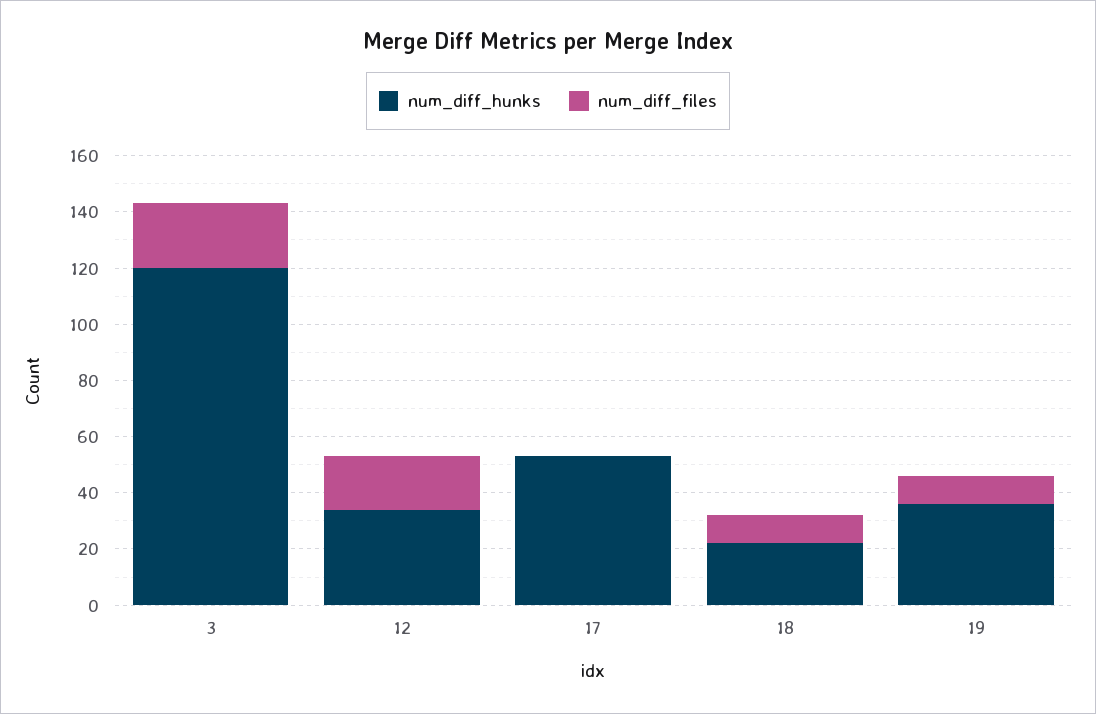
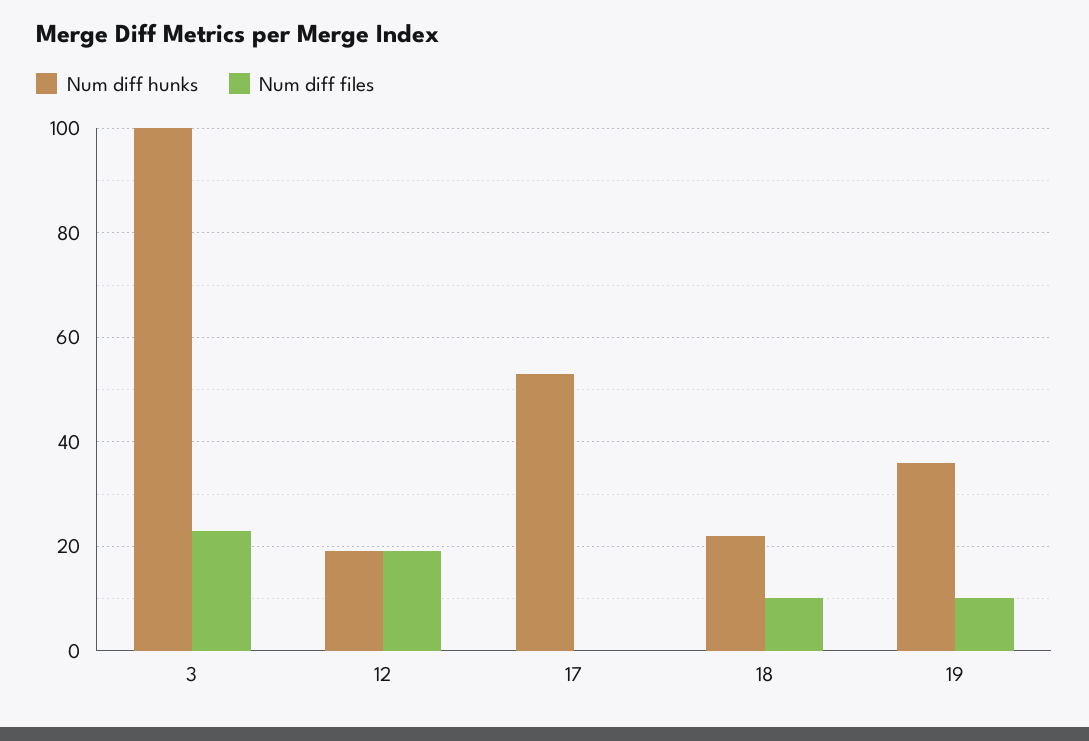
num_diff_hunks, 3: 120 -> 100
num_diff_hunks, 12: 35 -> 20

